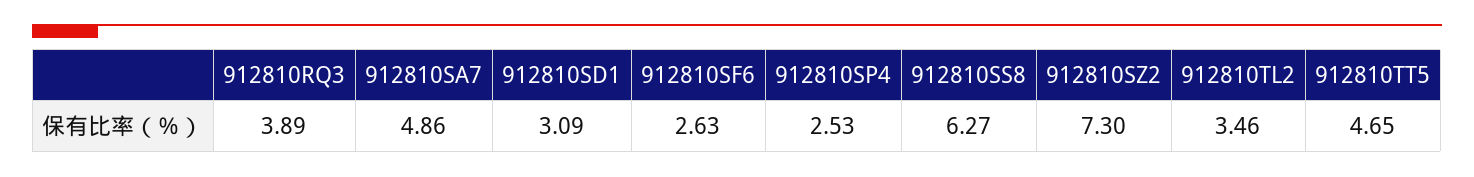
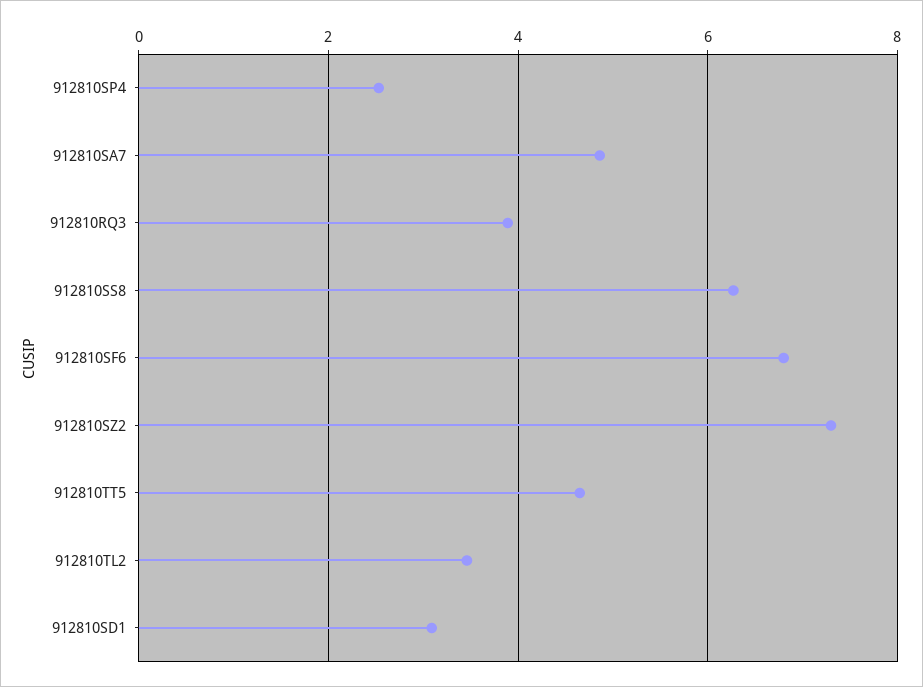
912810SF6: 2.63 -> 6.8

